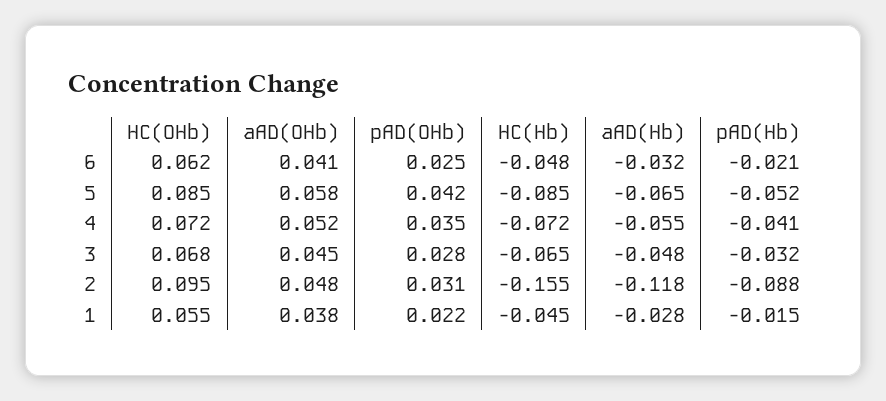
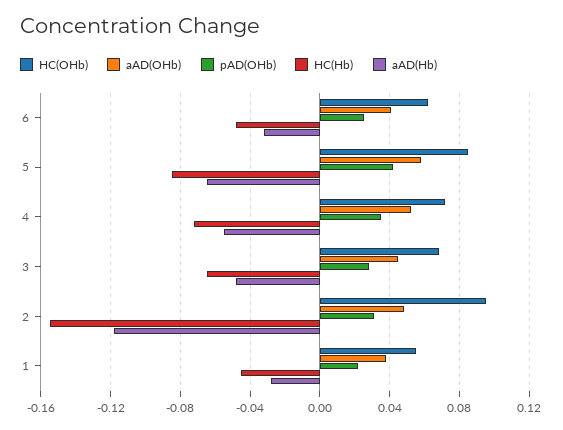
pAD(Hb), 6: -0.021 -> none
pAD(Hb), 5: -0.052 -> none
pAD(Hb), 4: -0.041 -> none
pAD(Hb), 3: -0.032 -> none
pAD(Hb), 2: -0.088 -> none
pAD(Hb), 1: -0.015 -> none

